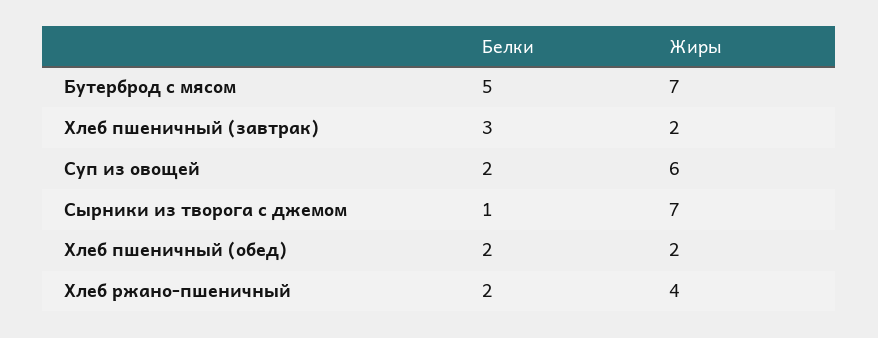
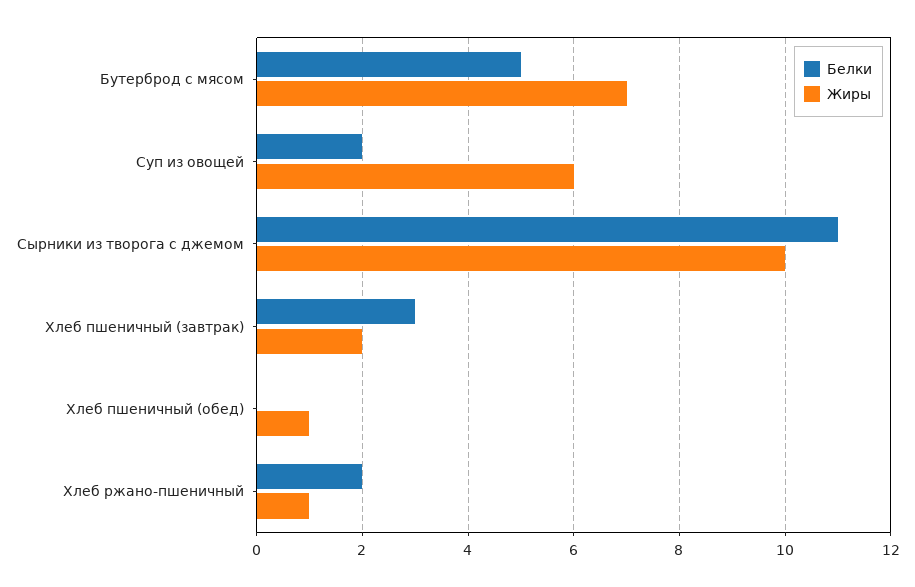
Белки, Сырники из творога с джемом: 1 -> 11
Жиры, Сырники из творога с джемом: 7 -> 10
Белки, Хлеб пшеничный (обед): 2 -> 0
Жиры, Хлеб пшеничный (обед): 2 -> 1
Жиры, Хлеб ржано-пшеничный: 4 -> 1

